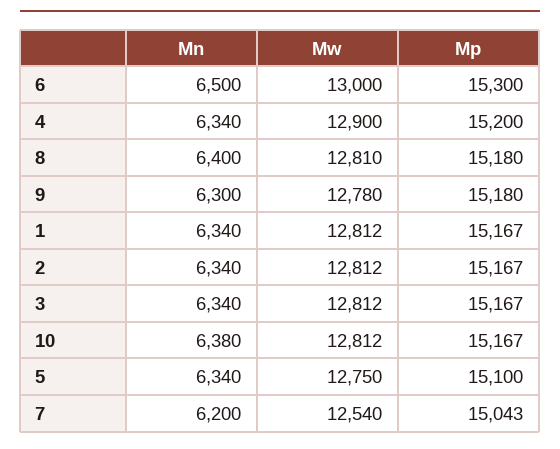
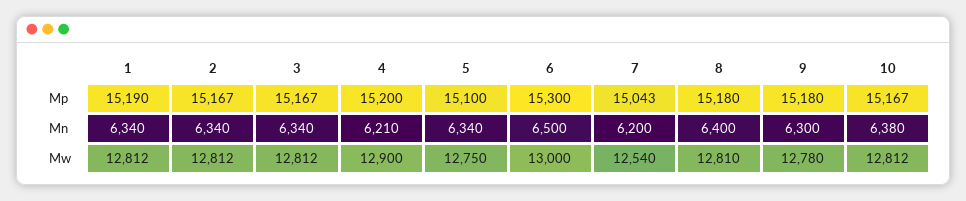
Mn, 4: 6340 -> 6210
Mp, 1: 15167 -> 15190

